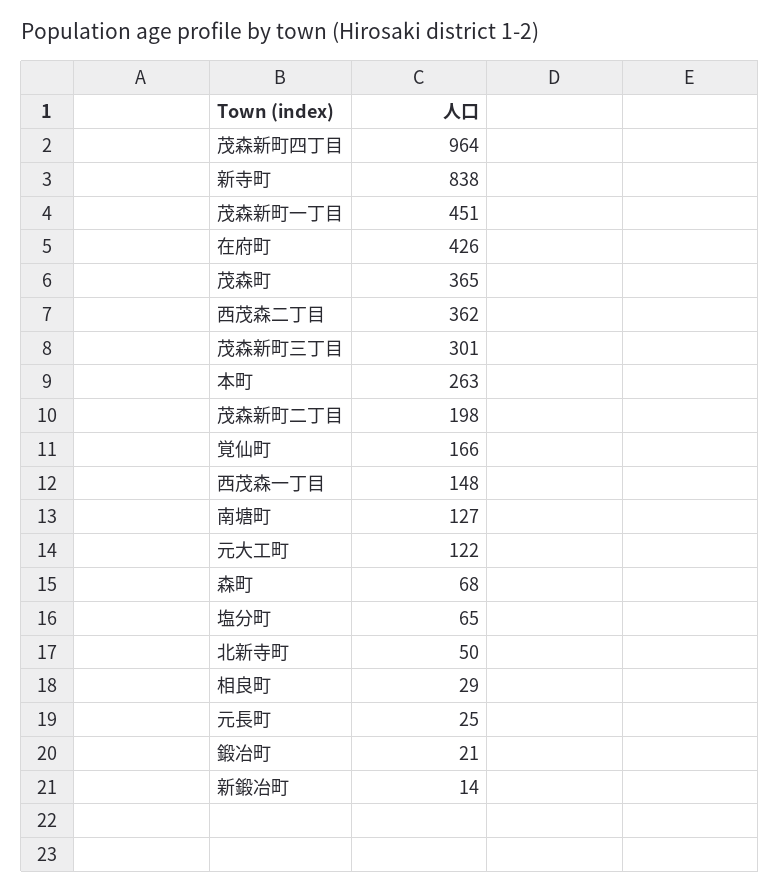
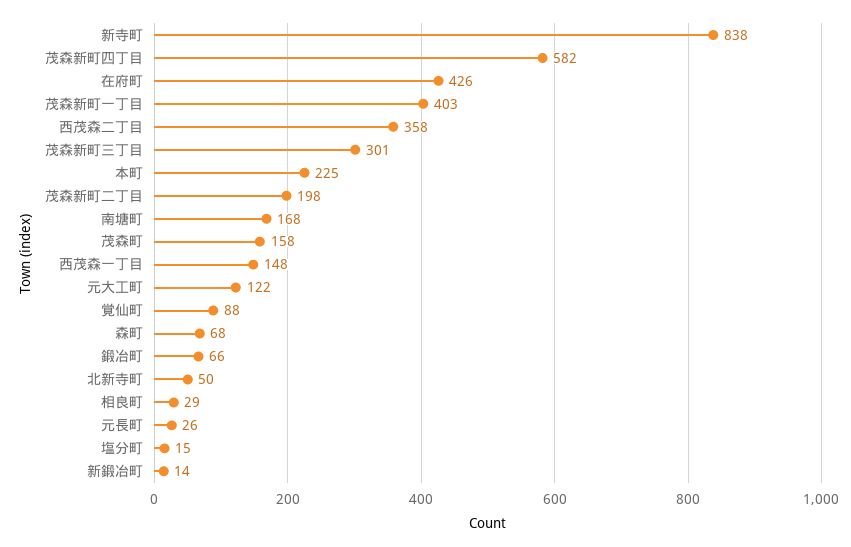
茂森新町四丁目: 964 -> 582
茂森新町一丁目: 451 -> 403
茂森町: 365 -> 158
西茂森二丁目: 362 -> 358
本町: 263 -> 225
覚仙町: 166 -> 88
南塘町: 127 -> 168
塩分町: 65 -> 15
元長町: 25 -> 26
鍛冶町: 21 -> 66

